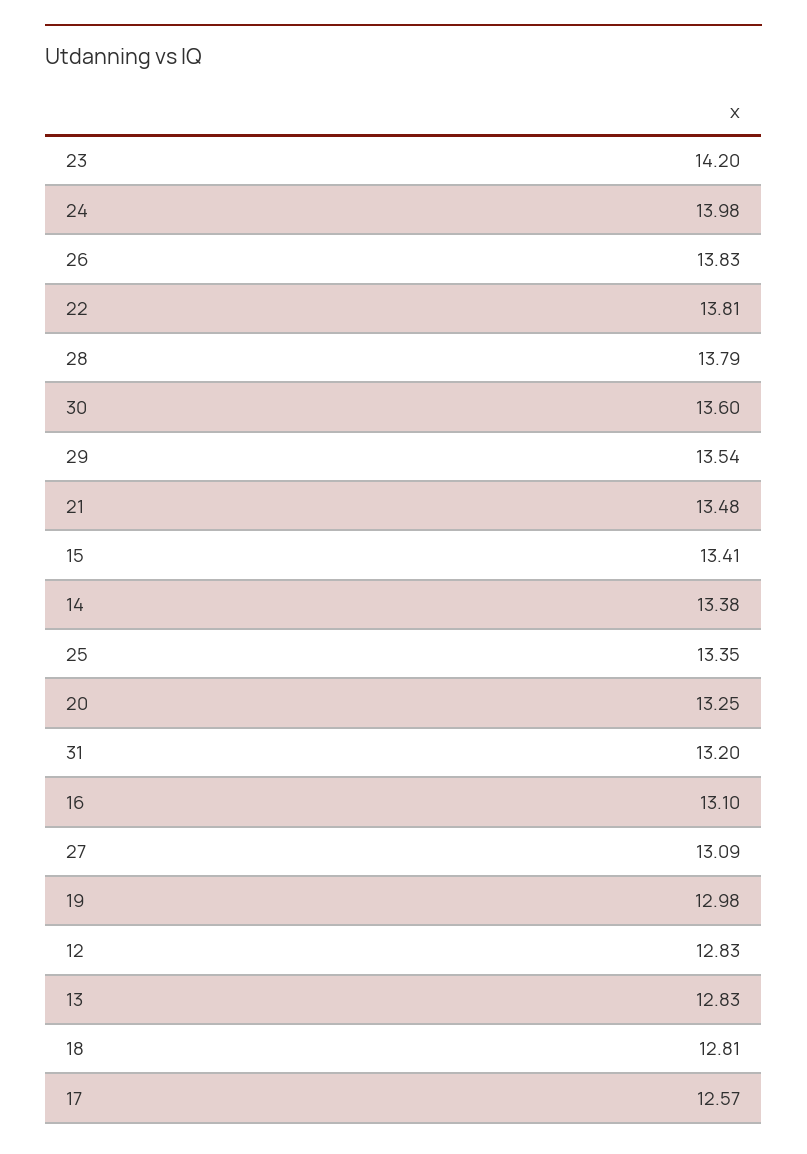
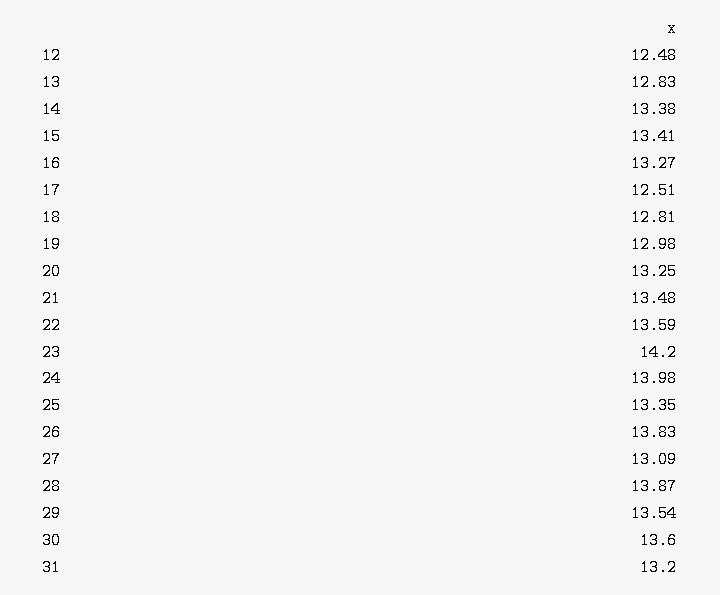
22: 13.81 -> 13.59
28: 13.79 -> 13.87
16: 13.1 -> 13.27
12: 12.83 -> 12.48
17: 12.57 -> 12.51

